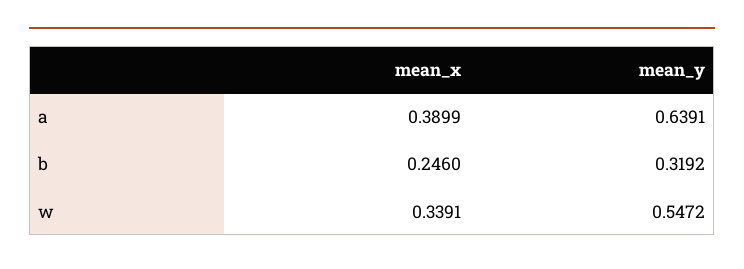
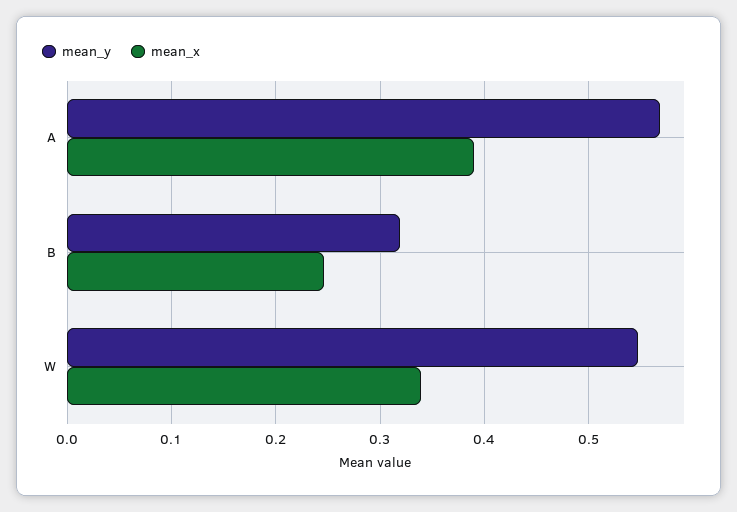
mean_y, a: 0.6391 -> 0.57

